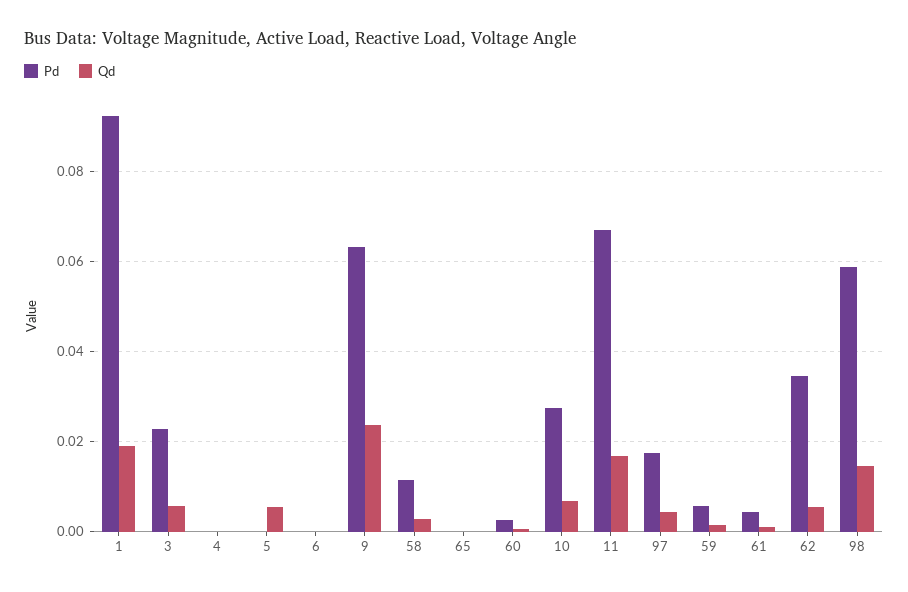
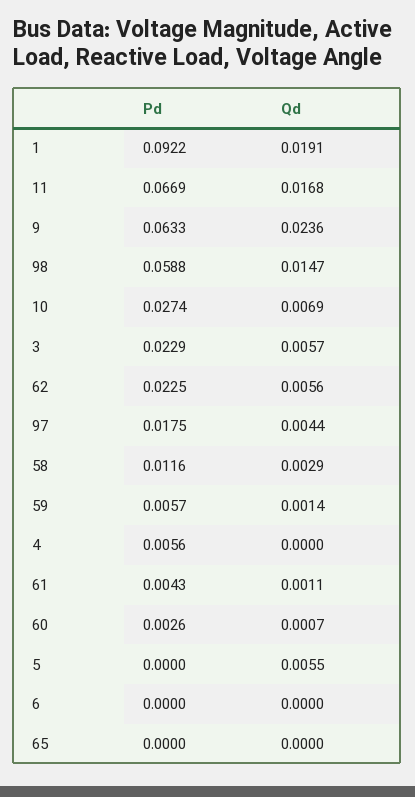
Pd, 4: 0 -> 0.0056
Pd, 62: 0.034 -> 0.0225

